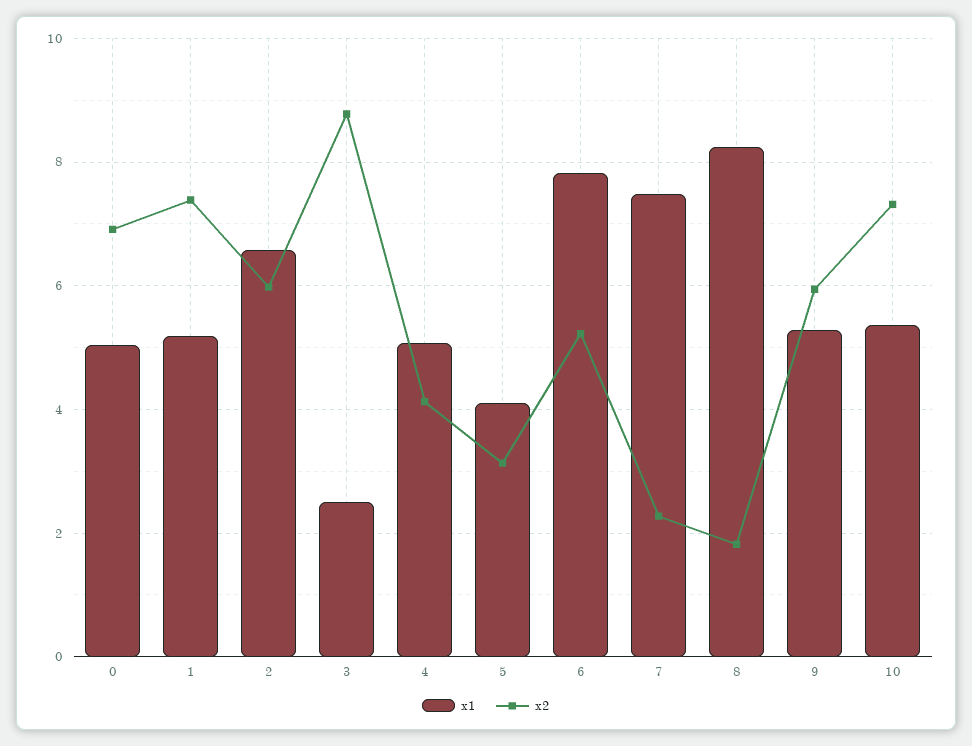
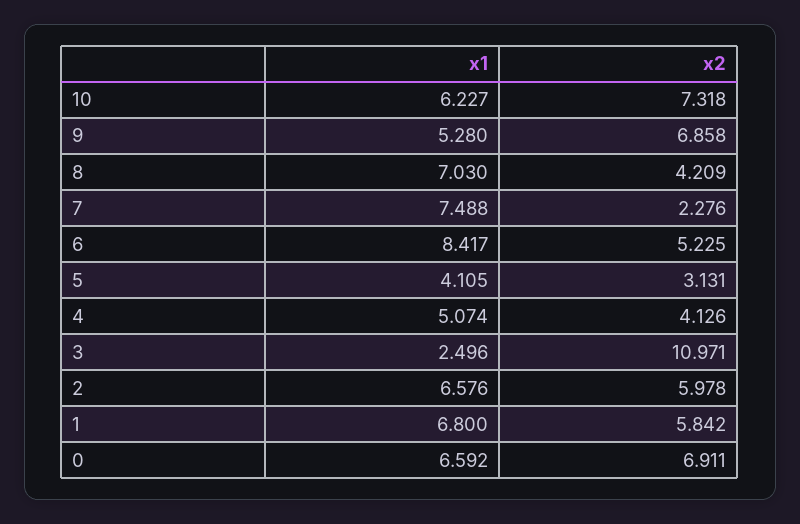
x1, 0: 5 -> 6.592
x1, 1: 5.2 -> 6.8
x2, 1: 7.4 -> 5.842
x2, 3: 8.8 -> 10.971
x1, 6: 7.8 -> 8.417
x1, 8: 8.2 -> 7.03
x2, 8: 1.8 -> 4.209
x2, 9: 6 -> 6.858
x1, 10: 5.4 -> 6.227

